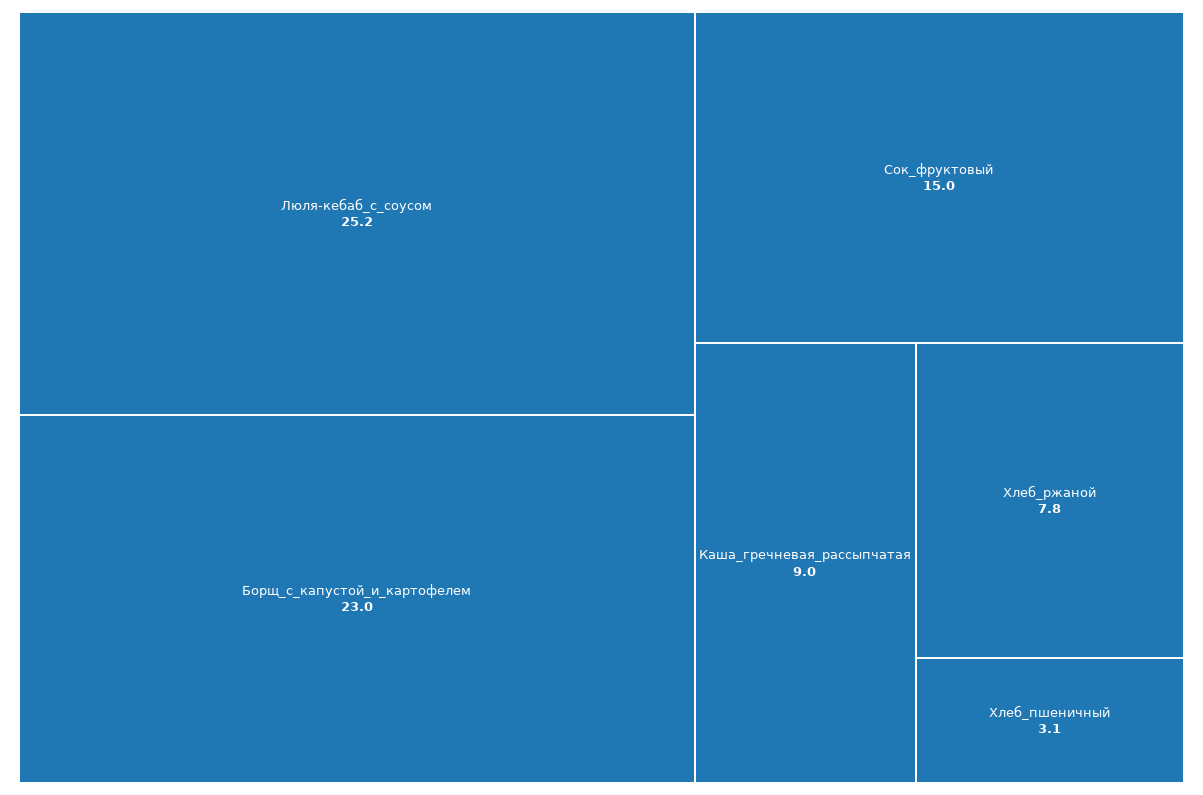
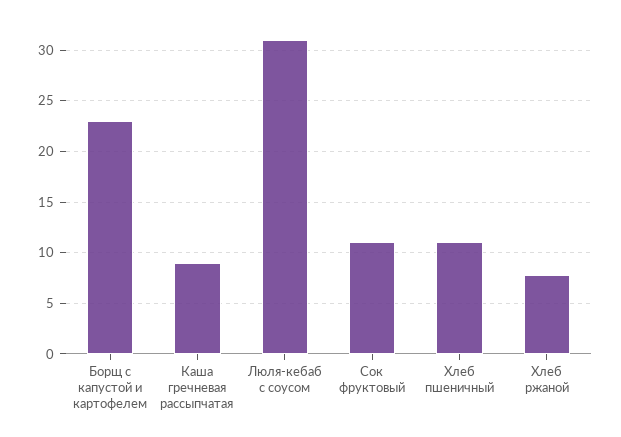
Люля-кебаб_с_соусом: 25.2 -> 31
Сок_фруктовый: 15 -> 11
Хлеб_пшеничный: 3.1 -> 11

